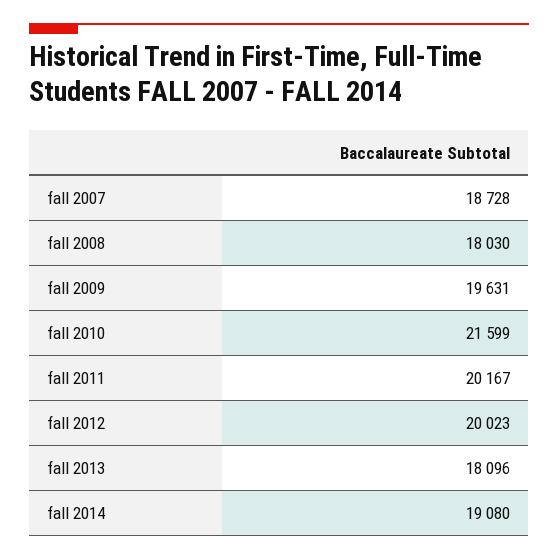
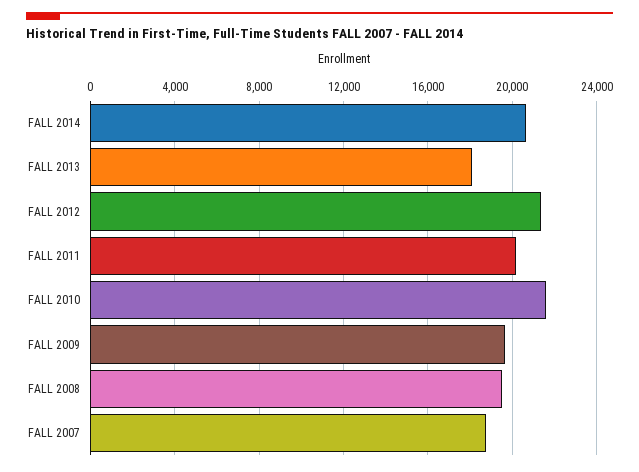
fall 2008: 18030 -> 19500
fall 2012: 20023 -> 21500
fall 2014: 19080 -> 20500

